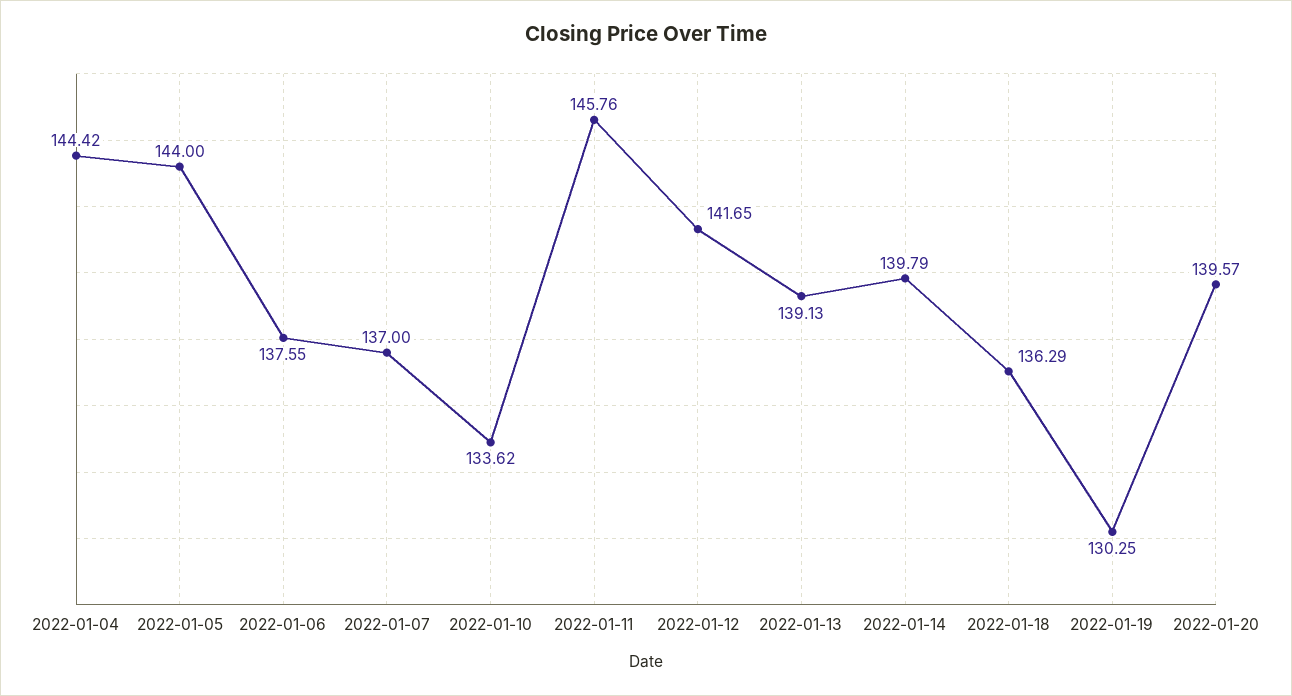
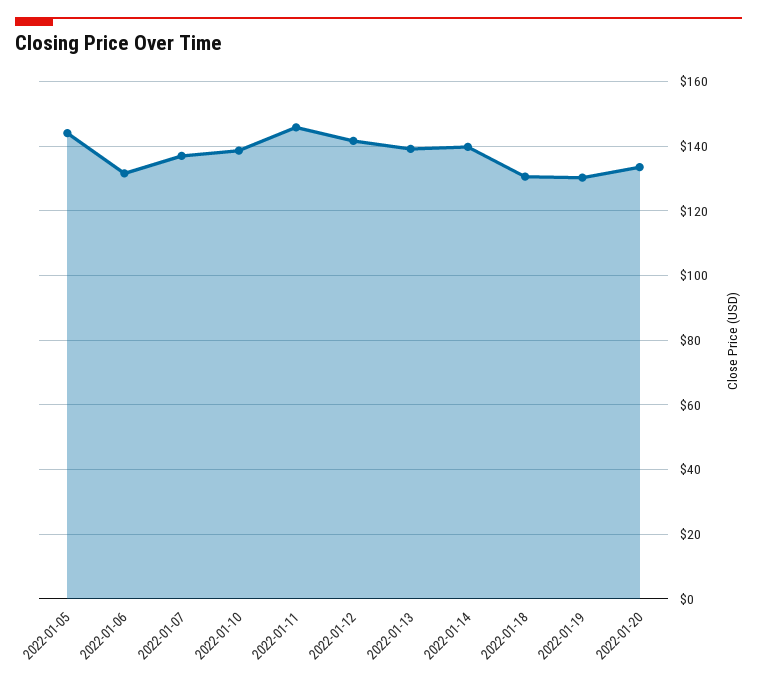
2022-01-04: 144.42 -> none
2022-01-06: 137.55 -> 132
2022-01-10: 133.62 -> 138
2022-01-18: 136.29 -> 130
2022-01-20: 139.57 -> 134

